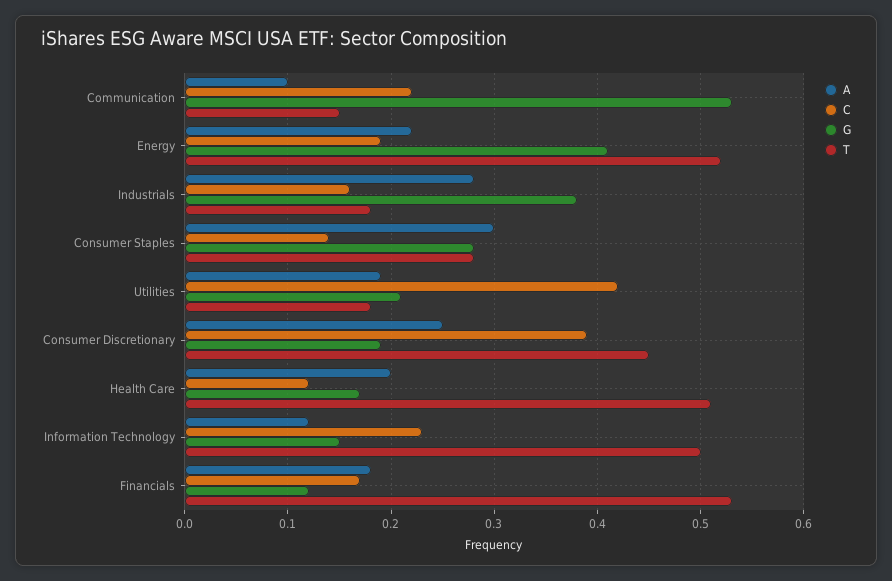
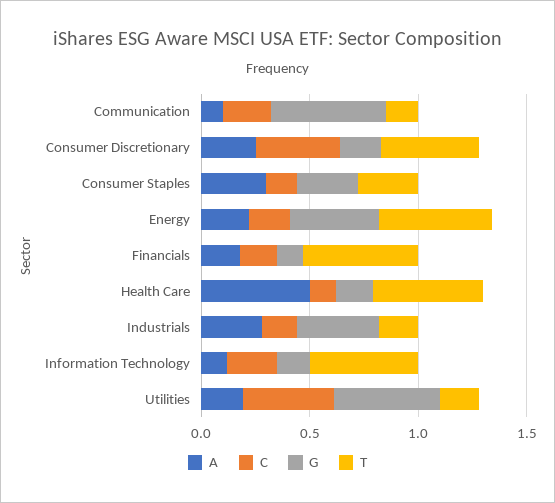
G, Utilities: 0.21 -> 0.5
A, Health Care: 0.2 -> 0.5

